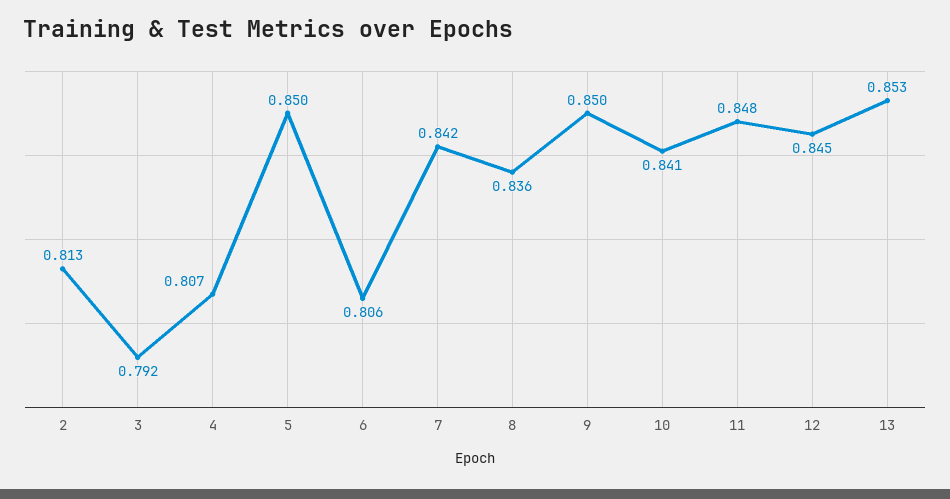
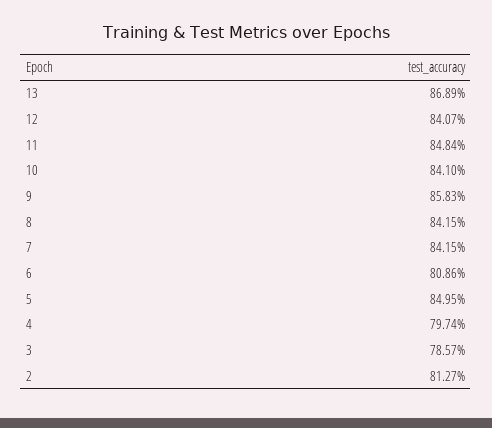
3: 0.792 -> 0.7857
4: 0.807 -> 0.7974
6: 0.806 -> 0.8086
8: 0.836 -> 0.8415
9: 0.85 -> 0.8583
12: 0.845 -> 0.8407
13: 0.853 -> 0.8689

